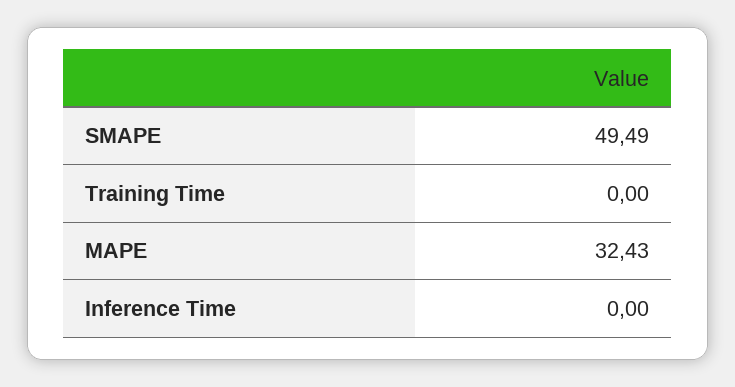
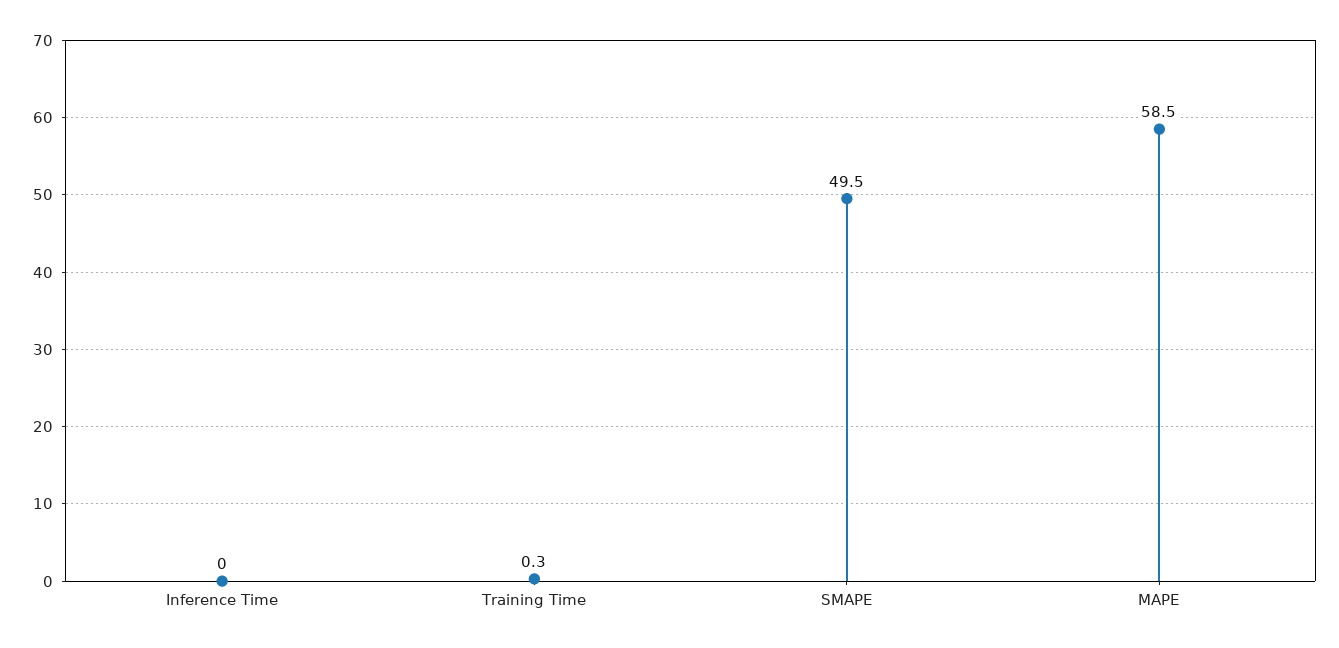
Training Time: 0 -> 0.3
MAPE: 32.43 -> 58.5

